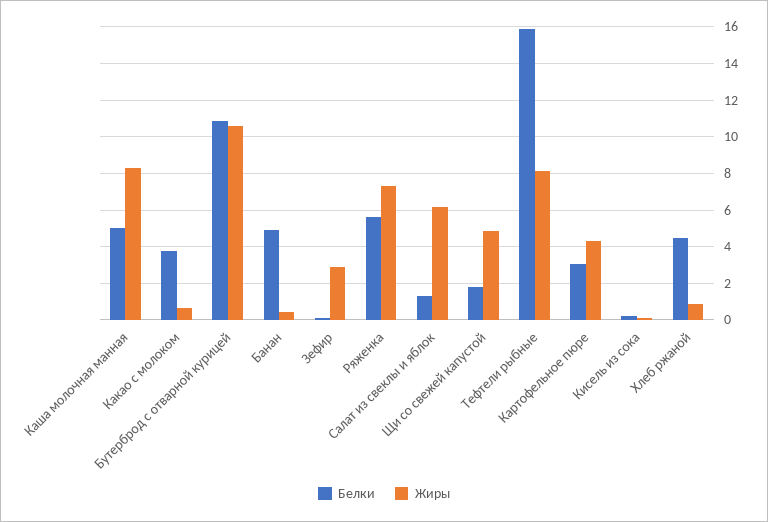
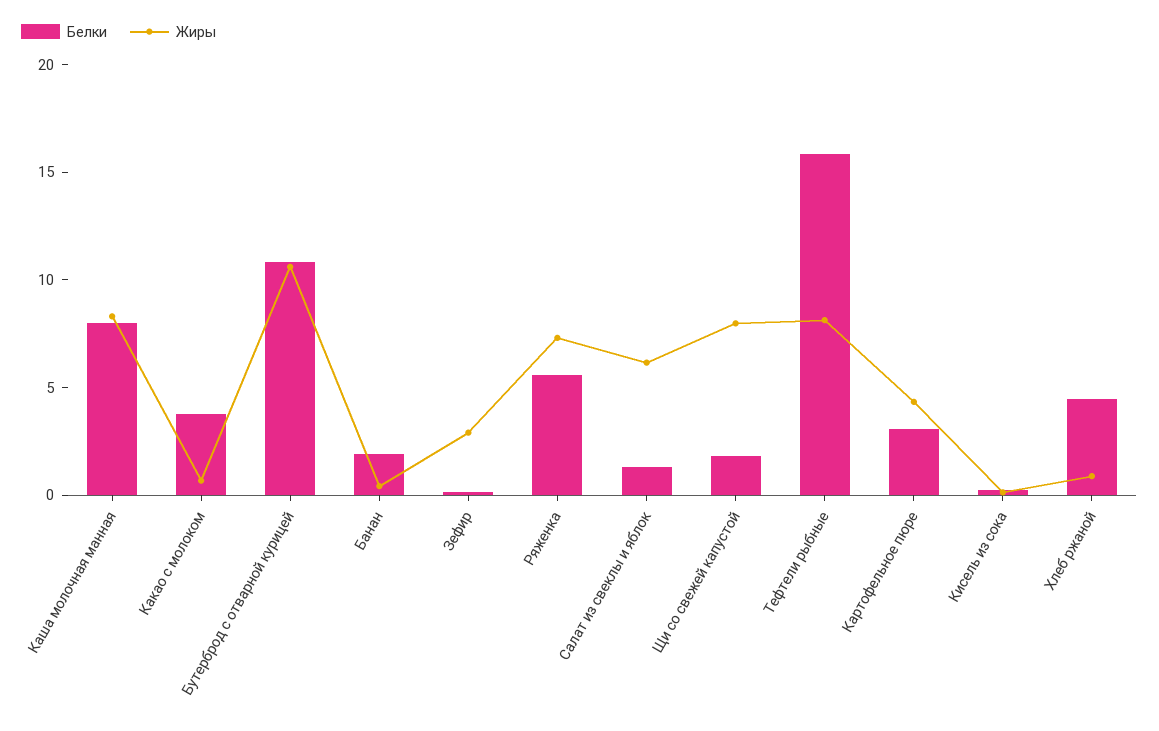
Белки, Каша молочная манная: 5 -> 8
Белки, Банан: 5 -> 2
Жиры, Щи со свежей капустой: 5 -> 8

